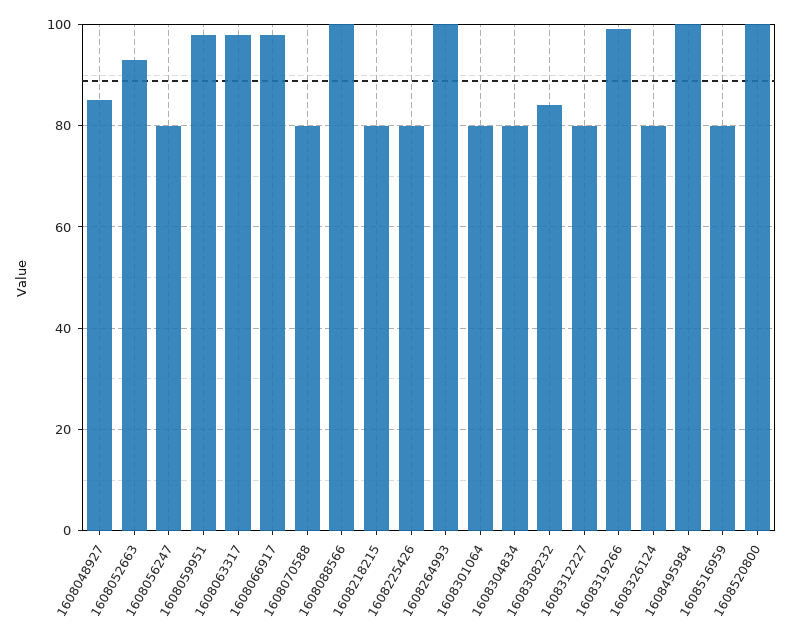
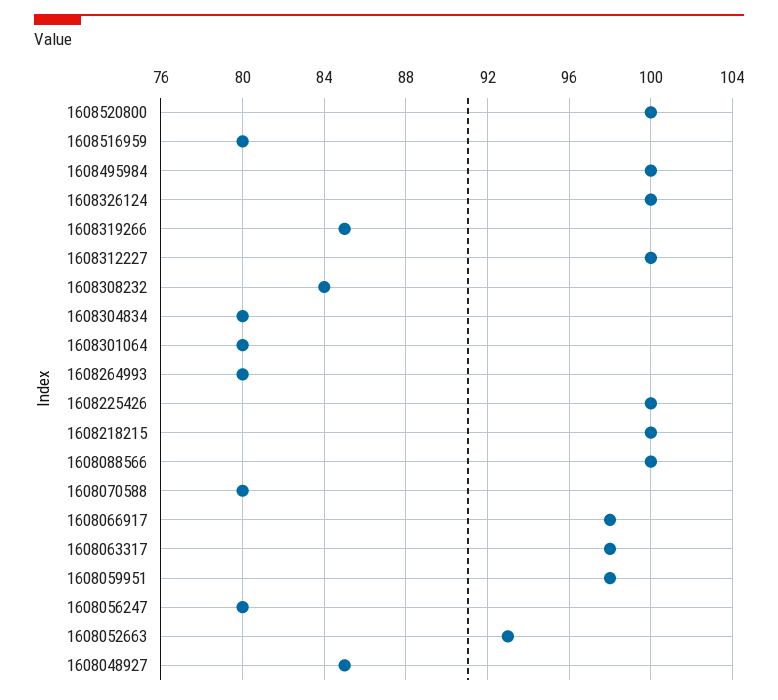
1608218215: 80 -> 100
1608225426: 80 -> 100
1608264993: 100 -> 80
1608312227: 80 -> 100
1608319266: 100 -> 85
1608326124: 80 -> 100

